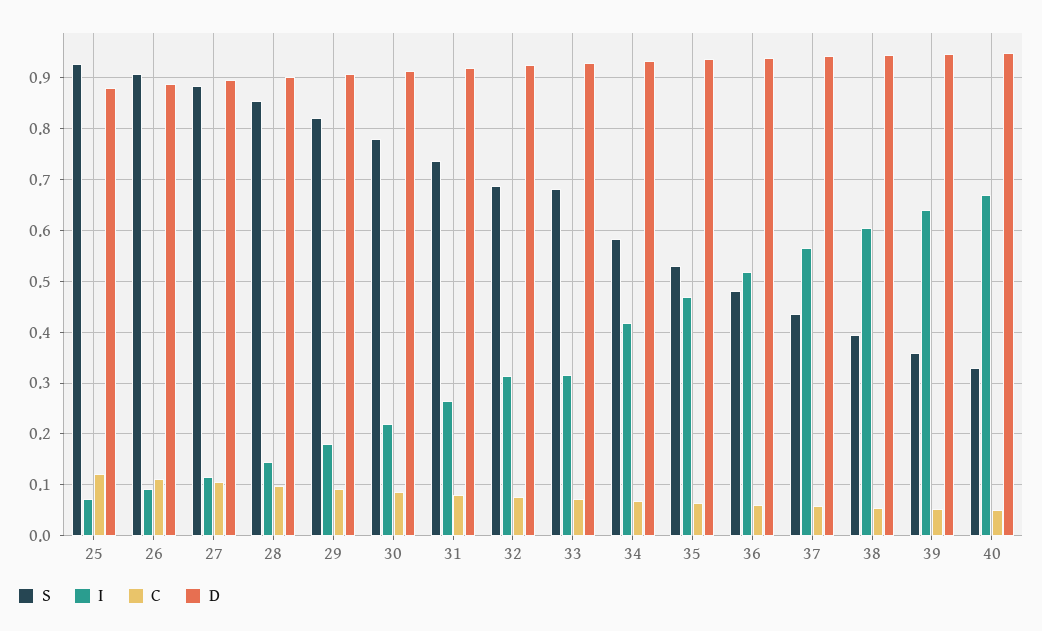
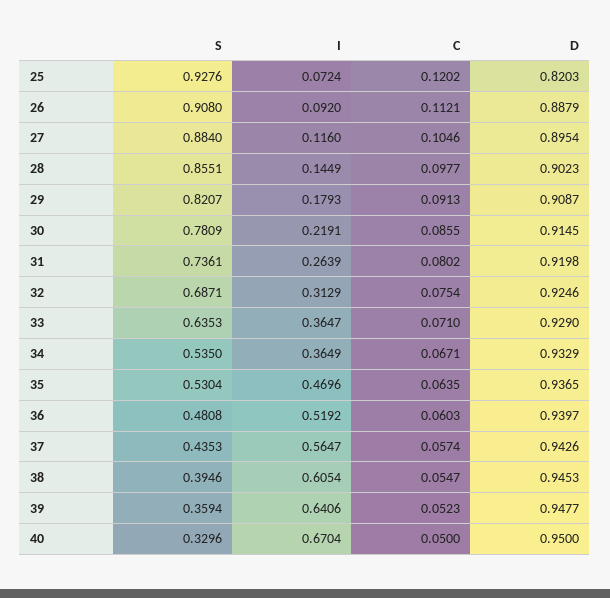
D, 25: 0.88 -> 0.8203
S, 33: 0.68 -> 0.6353
I, 33: 0.32 -> 0.3647
S, 34: 0.58 -> 0.535
I, 34: 0.42 -> 0.3649

